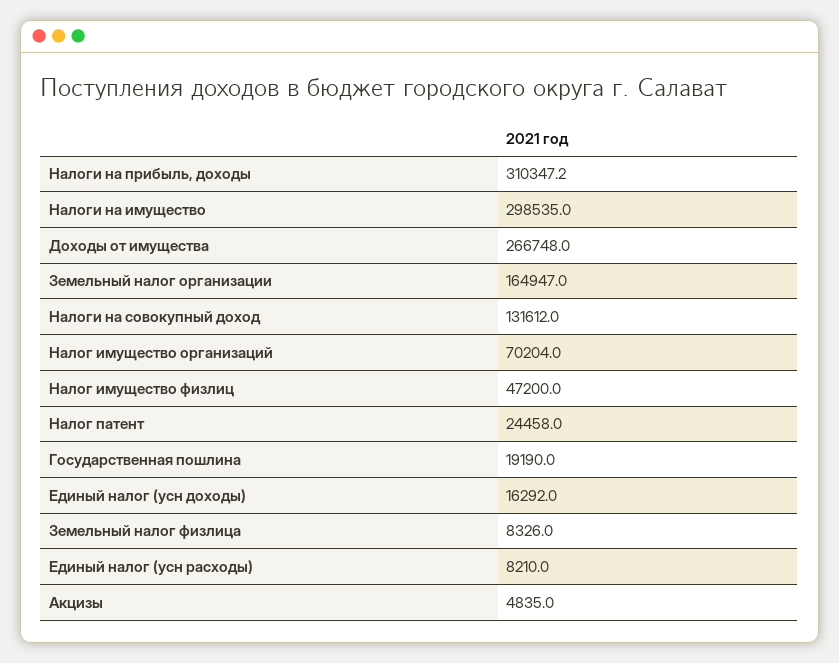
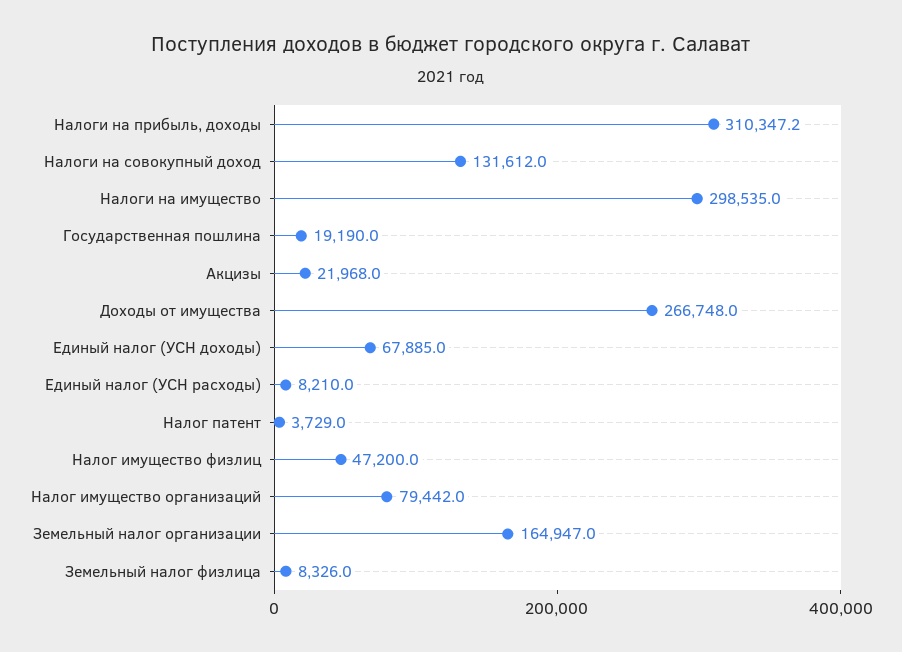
Налог имущество организаций: 70204 -> 79442
Налог патент: 24458 -> 3729
Единый налог (усн доходы): 16292 -> 67885
Акцизы: 4835 -> 21968

